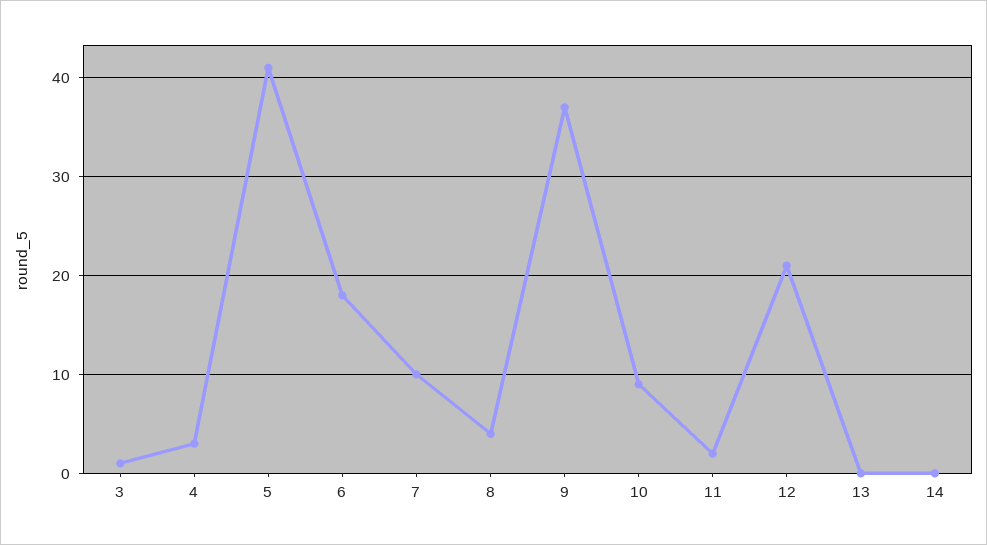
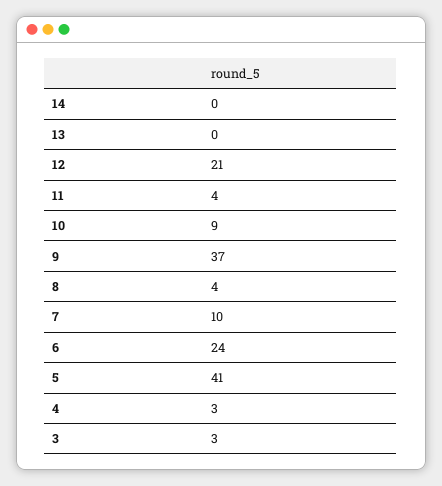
3: 1 -> 3
6: 18 -> 24
11: 2 -> 4

